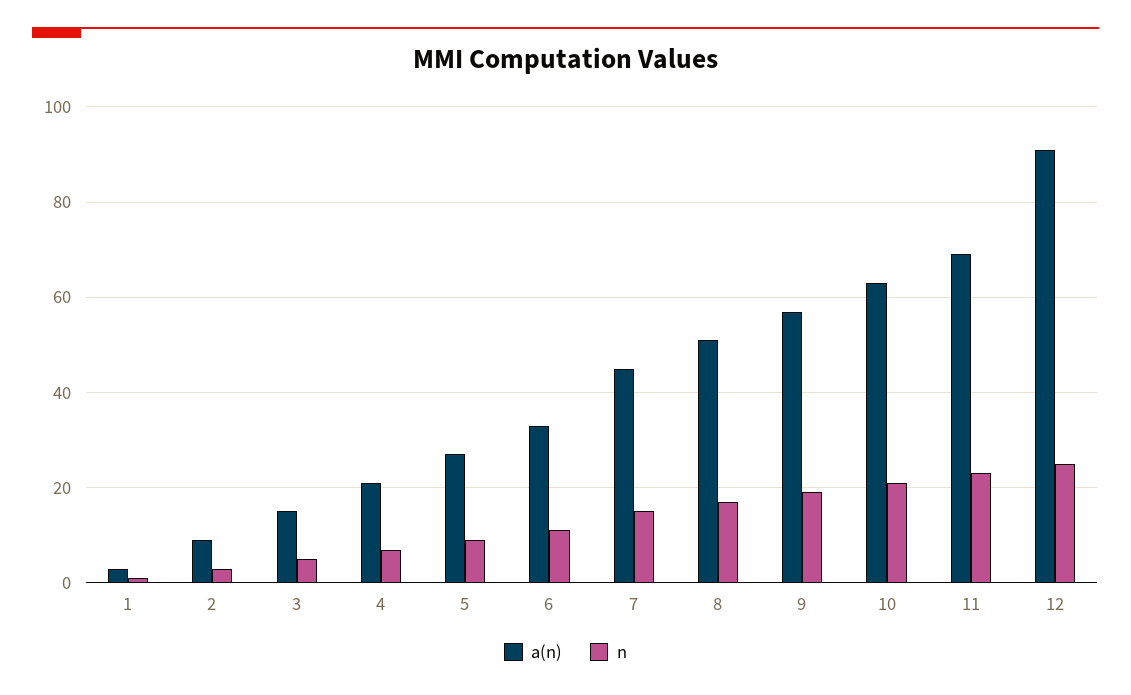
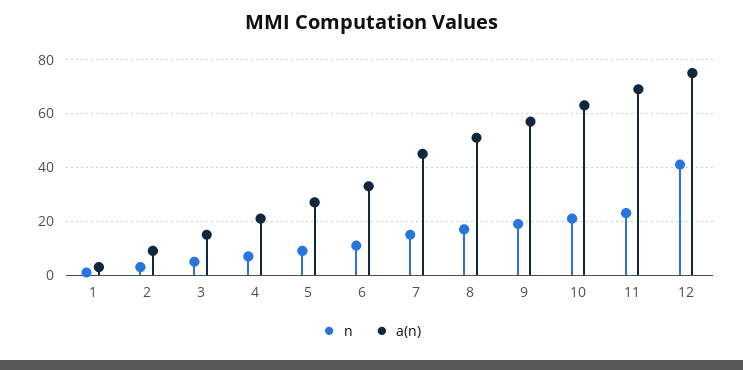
a(n), 12: 90 -> 75
n, 12: 25 -> 40

